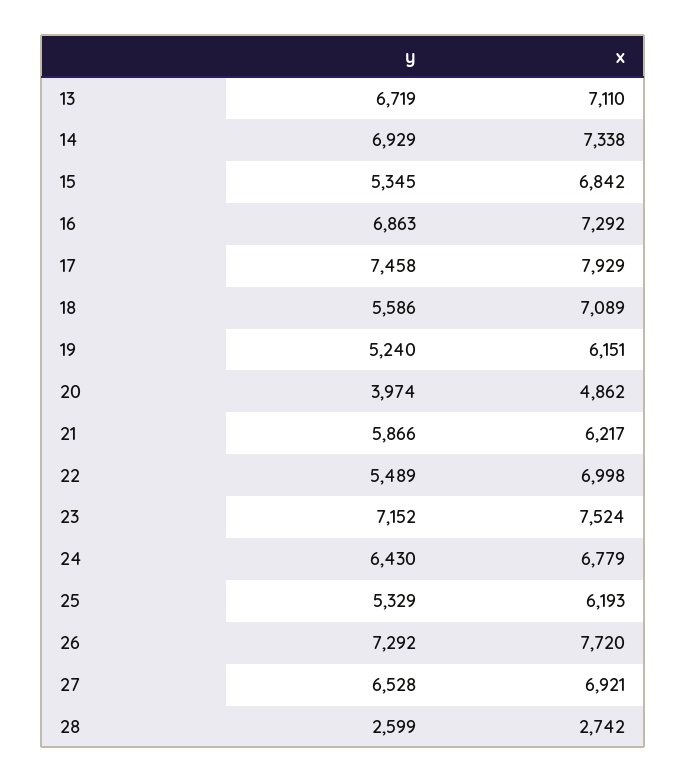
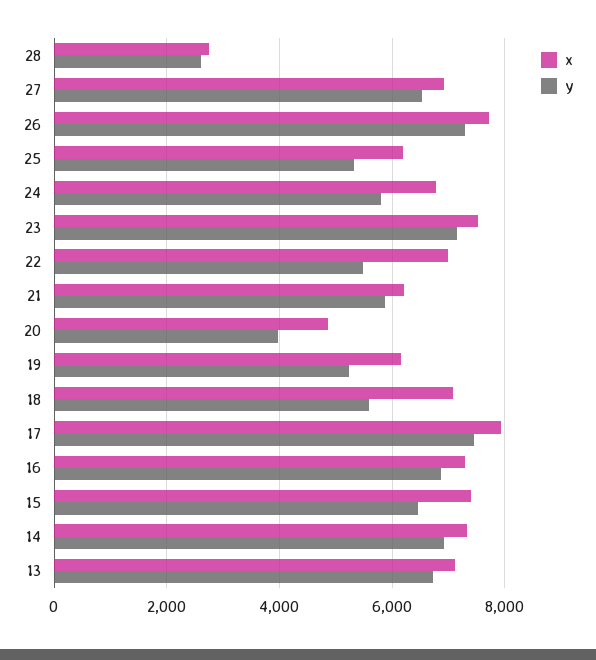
y, 15: 5345 -> 6400
x, 15: 6842 -> 7400
y, 24: 6430 -> 5800

